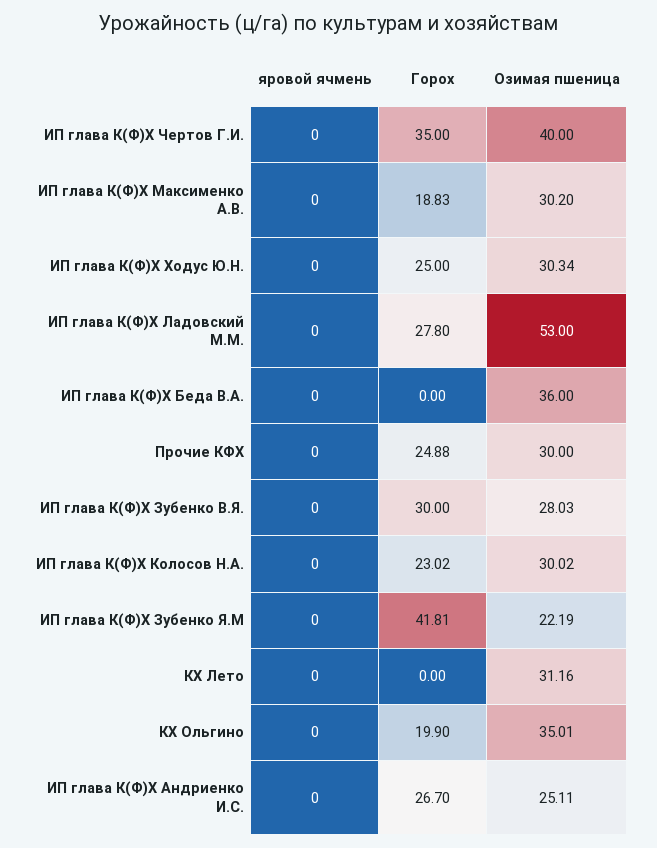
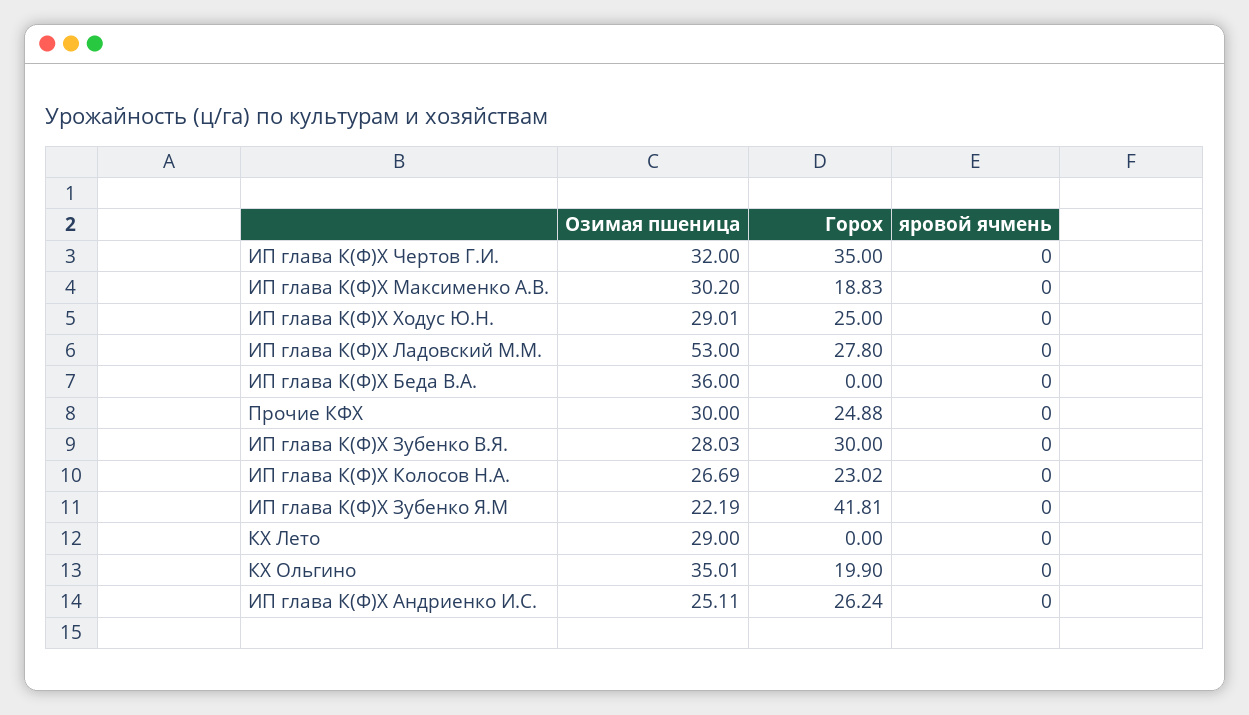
Озимая пшеница, ИП глава К(Ф)Х Чертов Г.И.: 40 -> 32
Озимая пшеница, ИП глава К(Ф)Х Ходус Ю.Н.: 30.34 -> 29.01
Озимая пшеница, ИП глава К(Ф)Х Колосов Н.А.: 30.02 -> 26.69
Озимая пшеница, КХ Лето: 31.16 -> 29
Горох, ИП глава К(Ф)Х Андриенко И.С.: 26.7 -> 26.24

